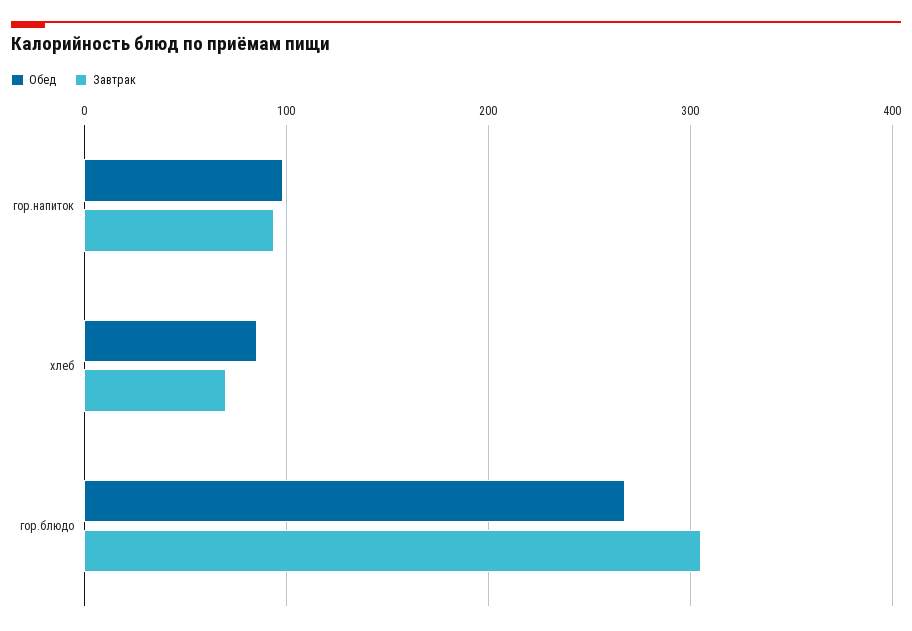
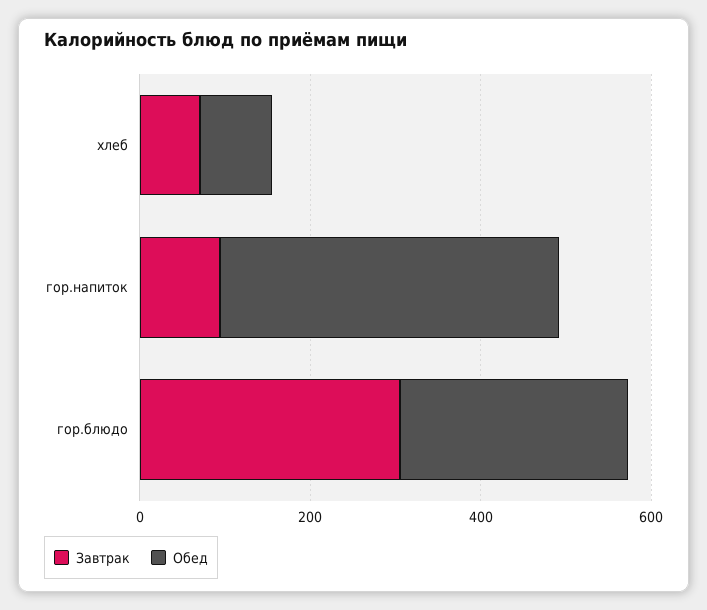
Обед, гор.напиток: 100 -> 400

